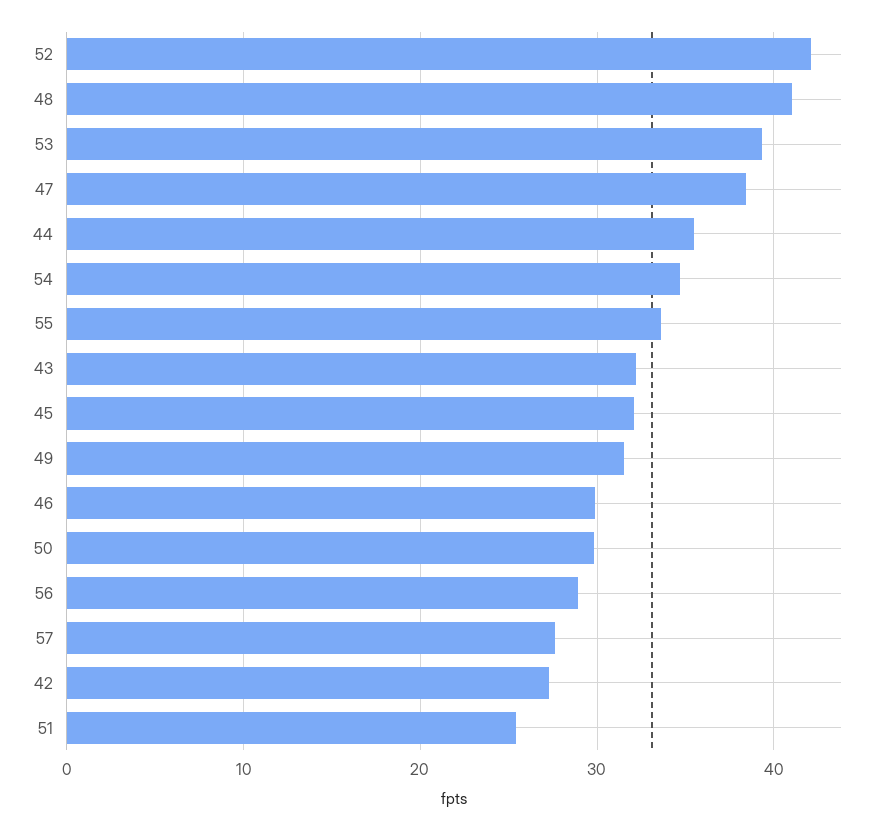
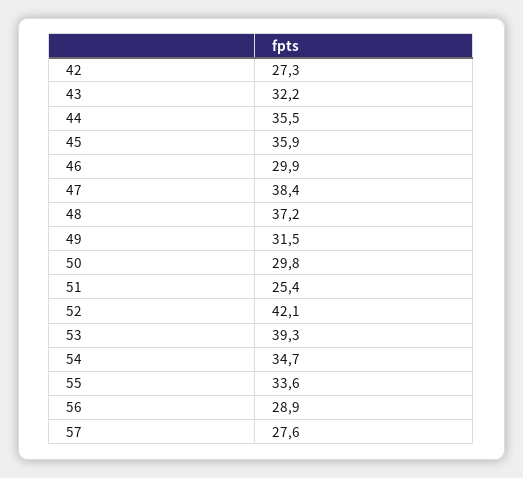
48: 41 -> 37.2
45: 32 -> 35.9

